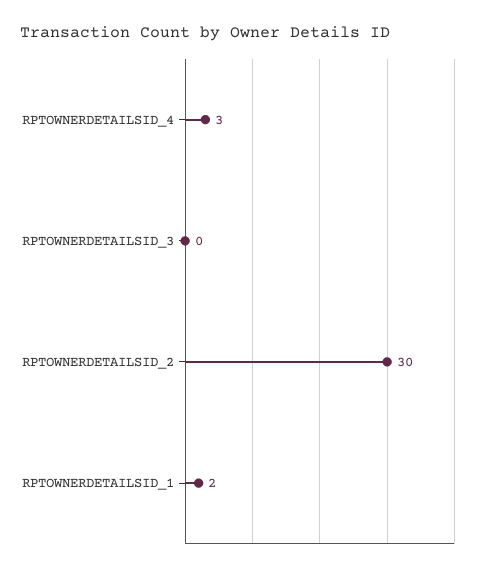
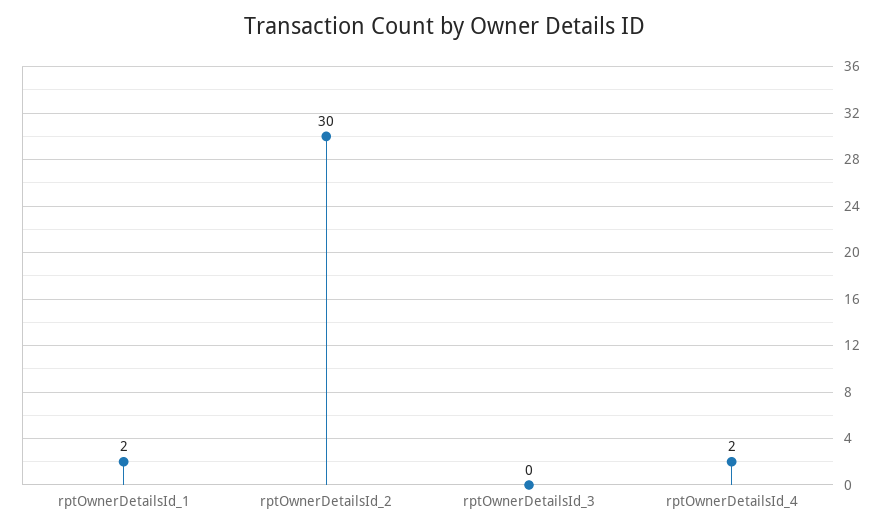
RPTOWNERDETAILSID_4: 3 -> 2

